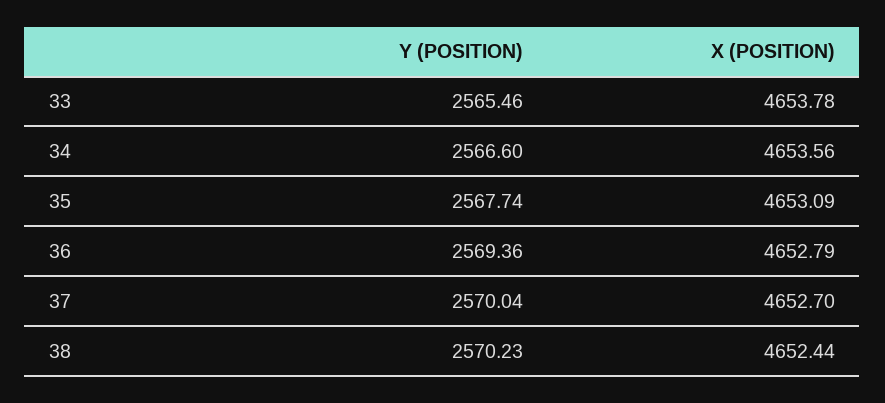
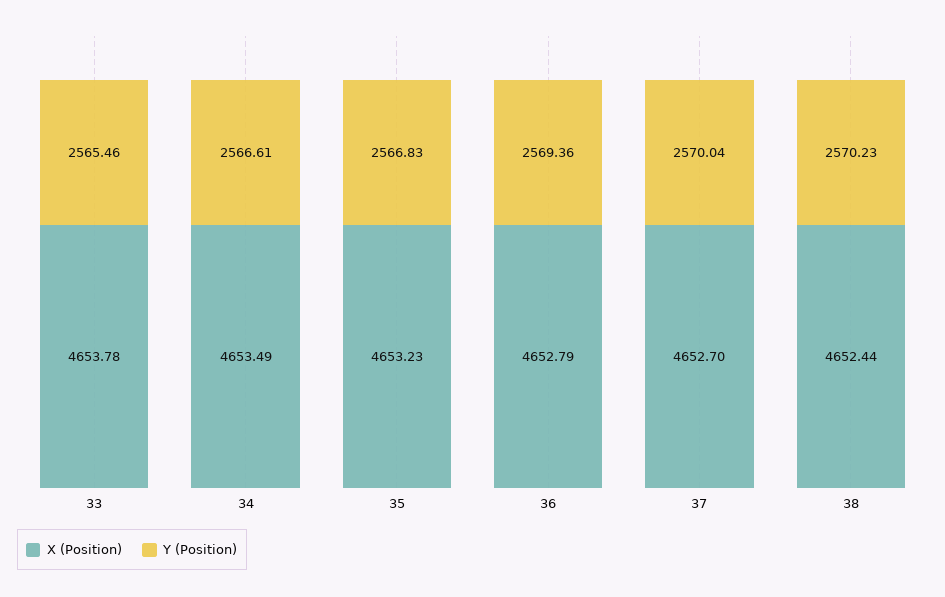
Y (POSITION), 34: 2566.6 -> 2566.61
X (POSITION), 34: 4653.56 -> 4653.49
Y (POSITION), 35: 2567.74 -> 2566.83
X (POSITION), 35: 4653.09 -> 4653.23

